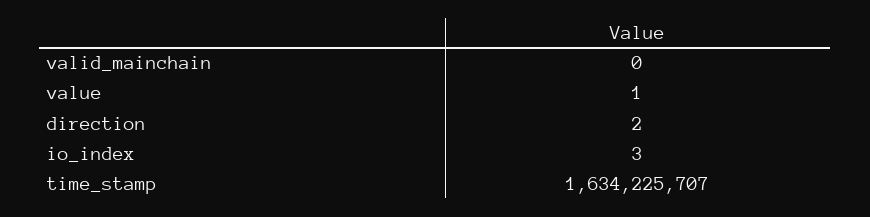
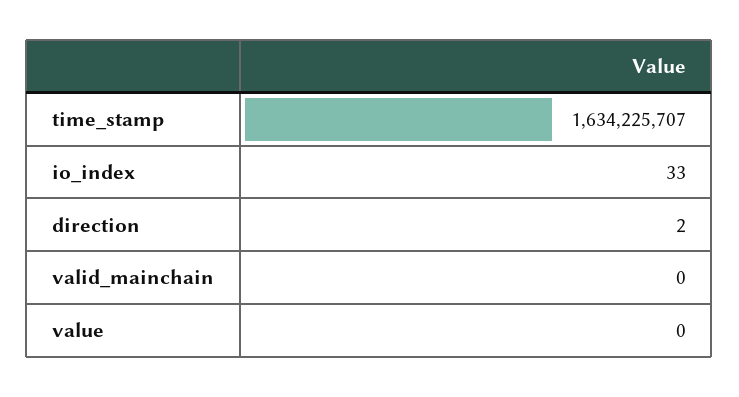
value: 1 -> 0
io_index: 3 -> 33

